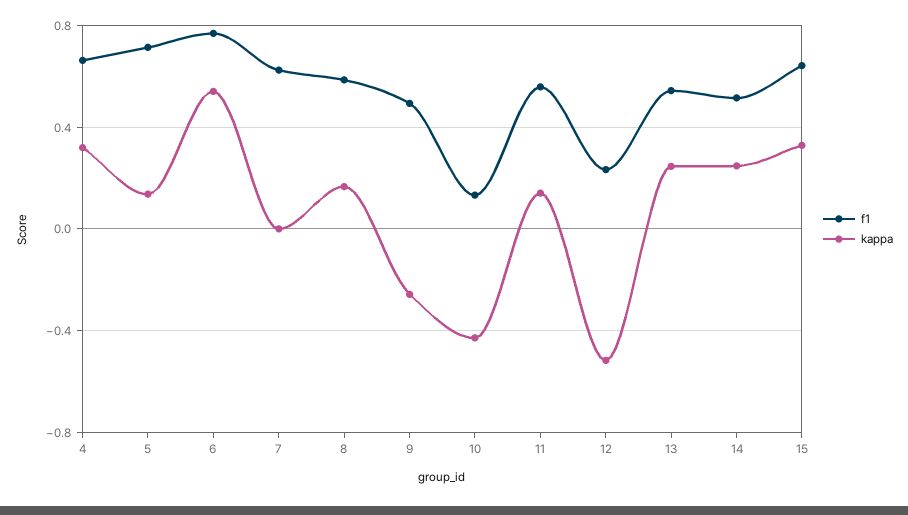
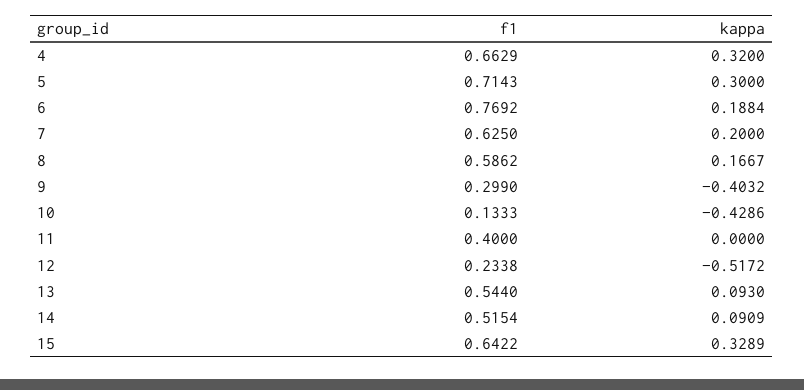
kappa, 5: 0.15 -> 0.3
kappa, 6: 0.55 -> 0.1884
kappa, 7: 0 -> 0.2
f1, 9: 0.5 -> 0.299
kappa, 9: -0.25 -> -0.4032
f1, 11: 0.55 -> 0.4
kappa, 11: 0.15 -> 0
kappa, 13: 0.25 -> 0.093
kappa, 14: 0.25 -> 0.0909

